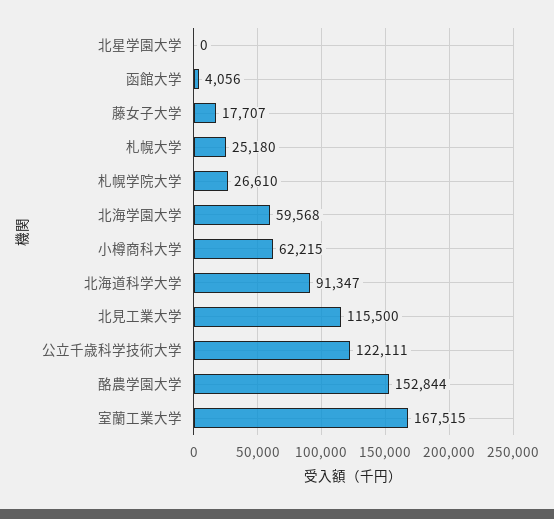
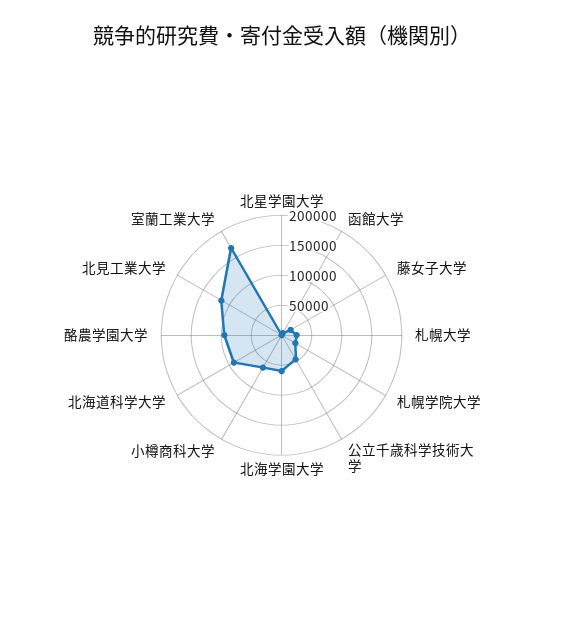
公立千歳科学技術大学: 122111 -> 50000
酪農学園大学: 152844 -> 100000

